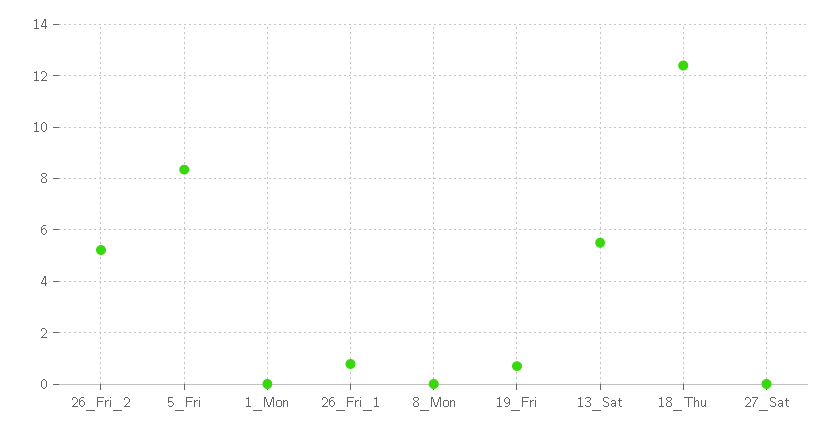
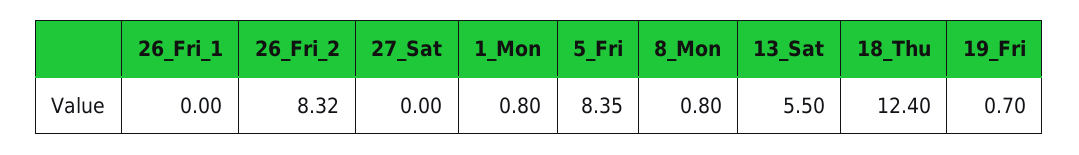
26_Fri_2: 5.25 -> 8.32
1_Mon: 0 -> 0.8
26_Fri_1: 0.75 -> 0
8_Mon: 0 -> 0.8

